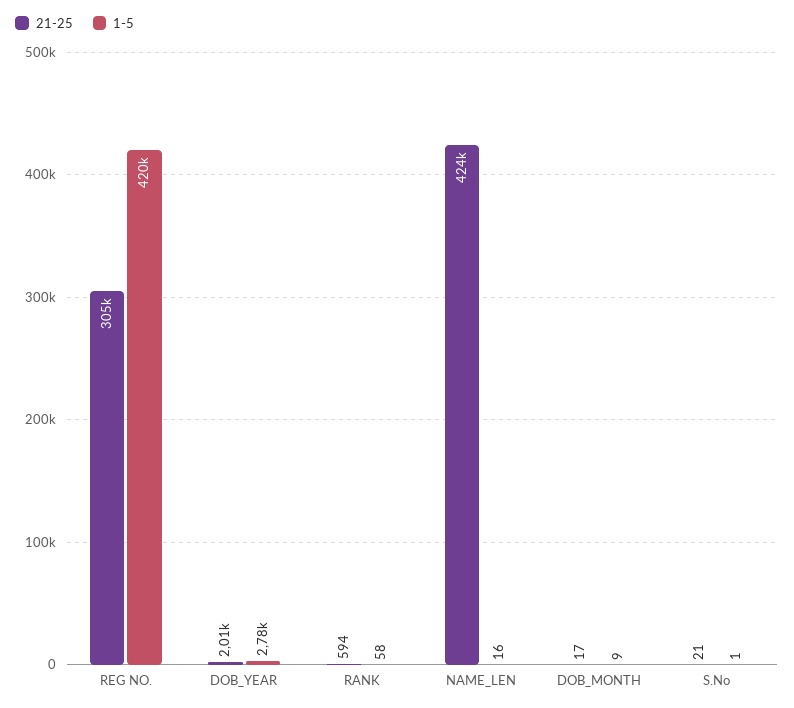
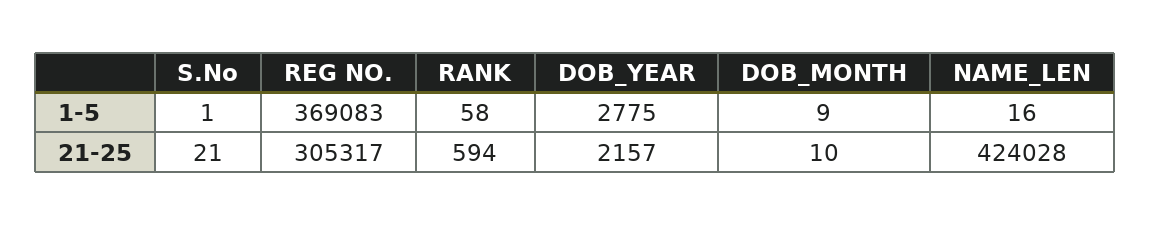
1-5, REG NO.: 420000 -> 369083
21-25, DOB_YEAR: 2010 -> 2157
21-25, DOB_MONTH: 17 -> 10

